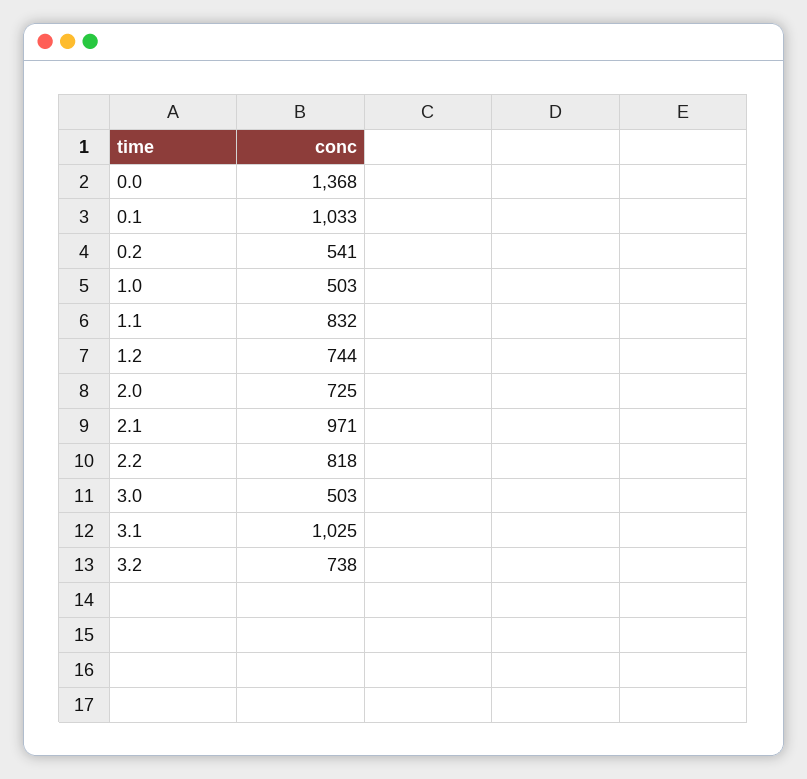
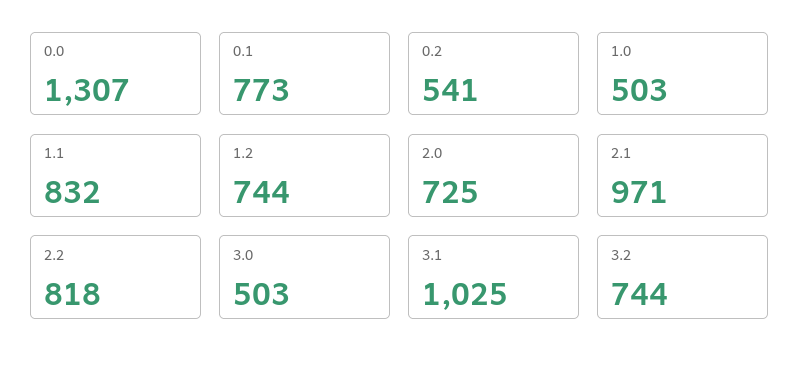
0.0: 1368 -> 1307
0.1: 1033 -> 773
3.2: 738 -> 744

